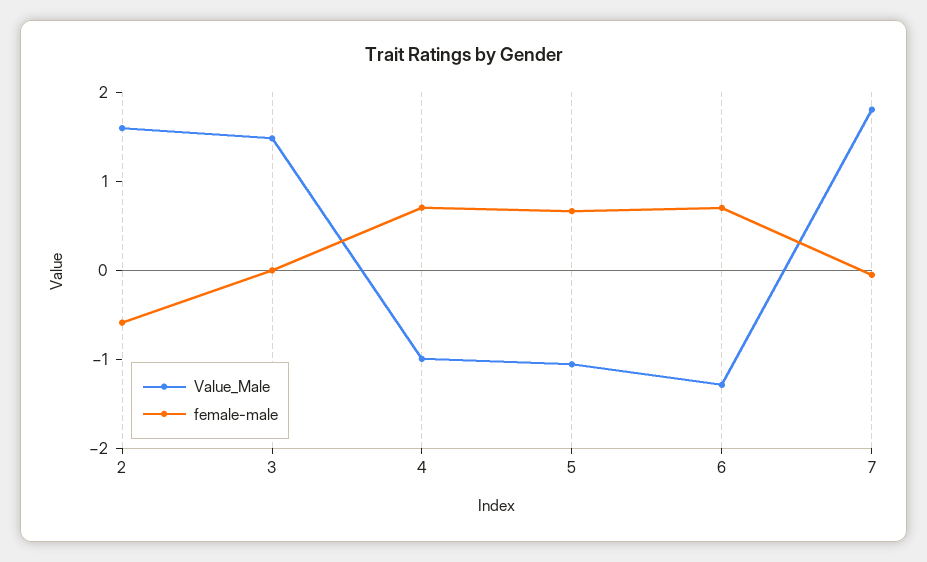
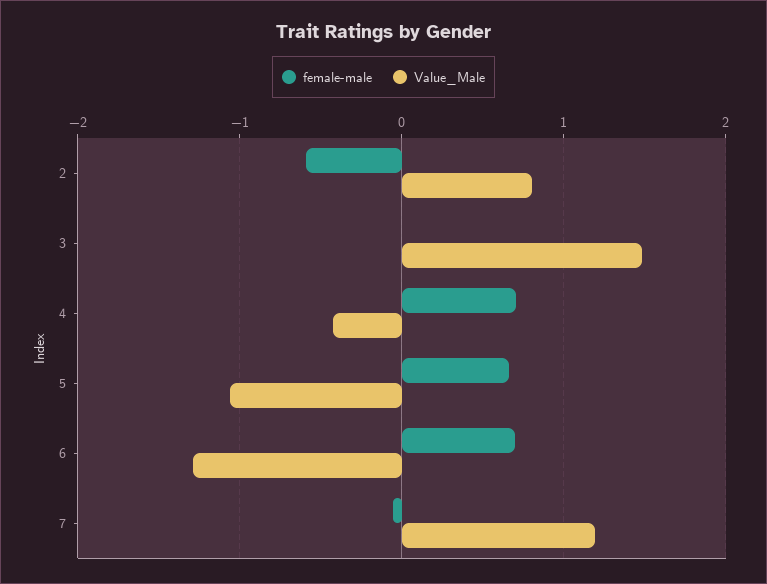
Value_Male, 2: 1.6 -> 0.8
Value_Male, 4: -1 -> -0.4
Value_Male, 7: 1.8 -> 1.2

